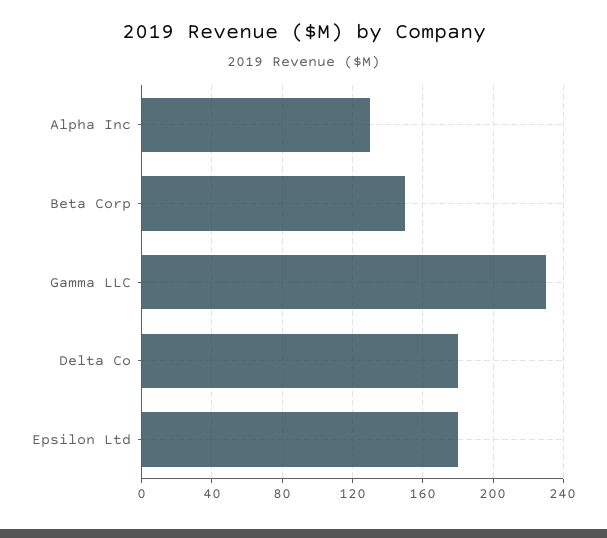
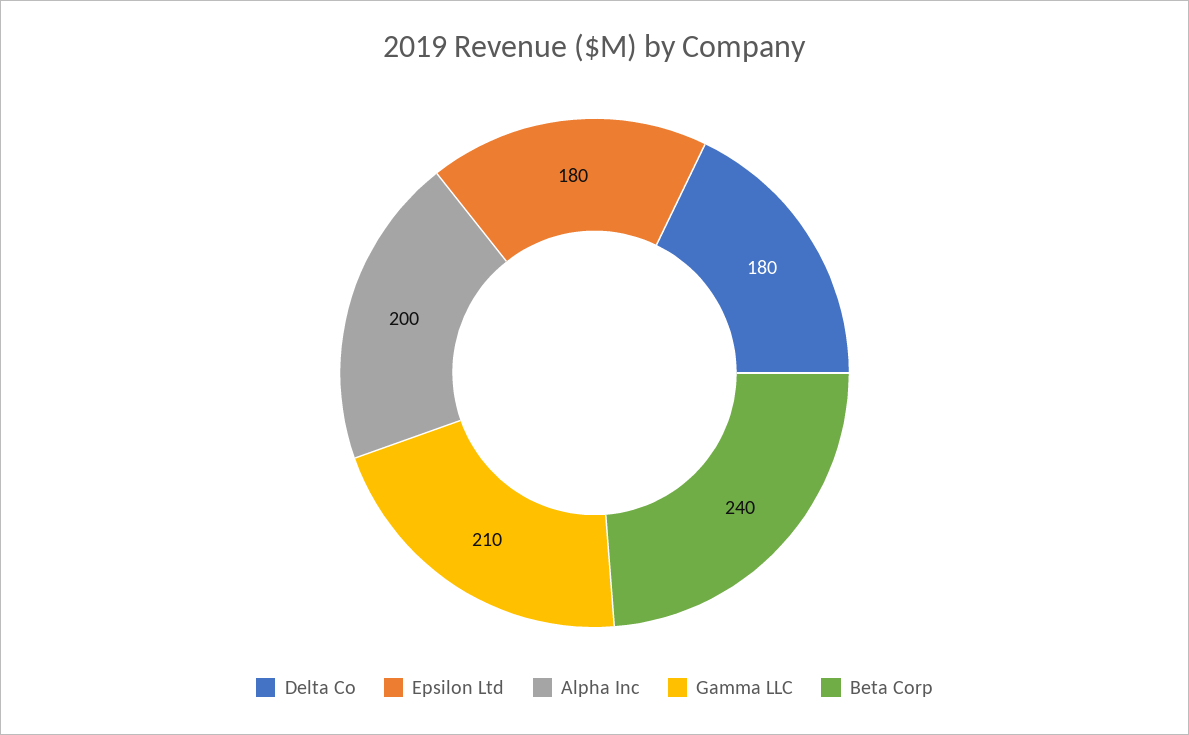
Alpha Inc: 130 -> 200
Beta Corp: 150 -> 240
Gamma LLC: 230 -> 210

